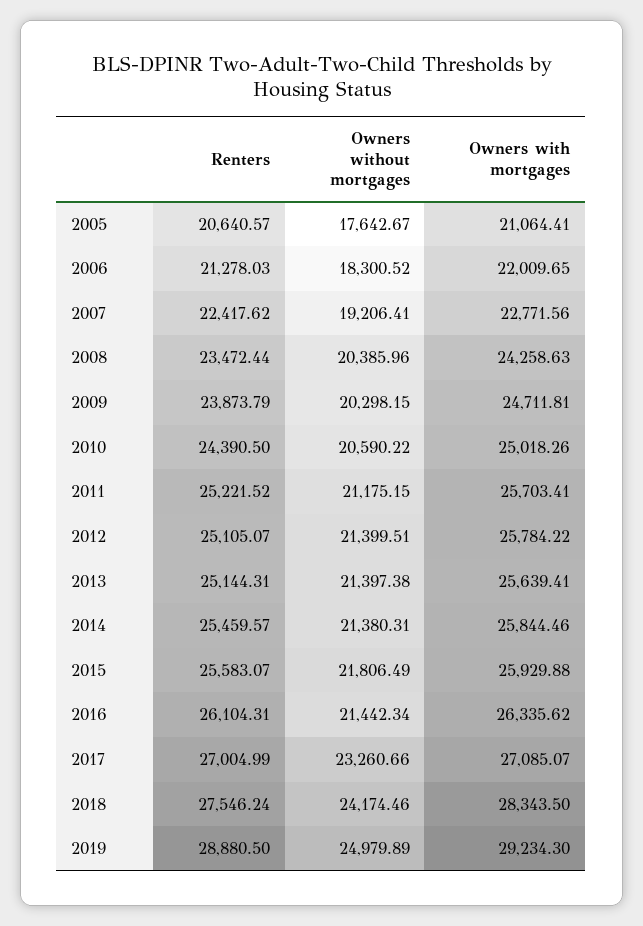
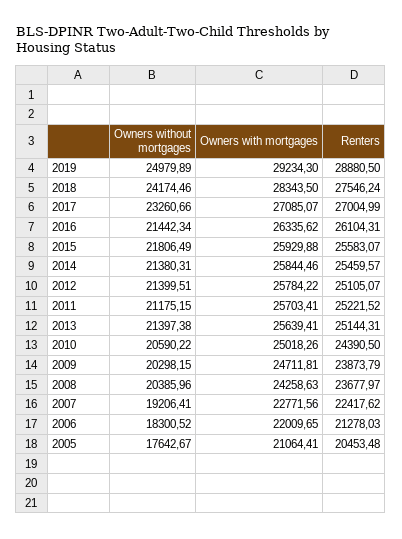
Renters, 2005: 20640.57 -> 20453.48
Renters, 2008: 23472.44 -> 23677.97

